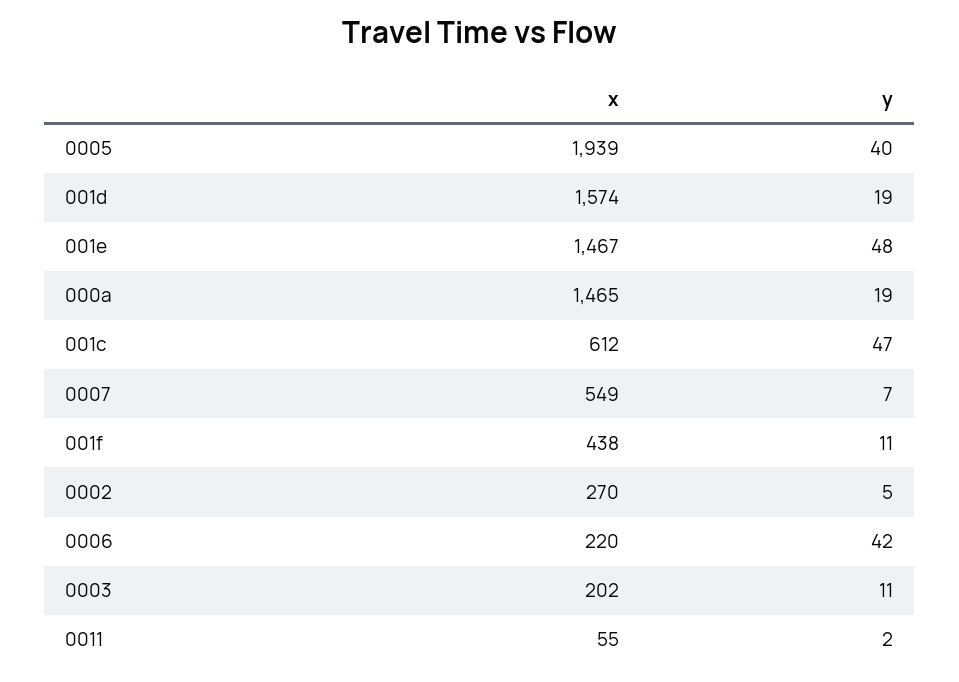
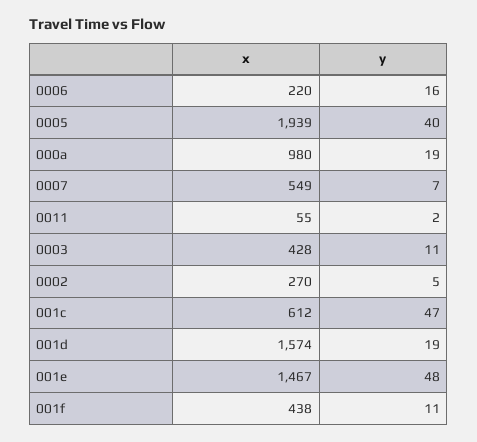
x, 000a: 1465 -> 980
y, 0006: 42 -> 16
x, 0003: 202 -> 428

